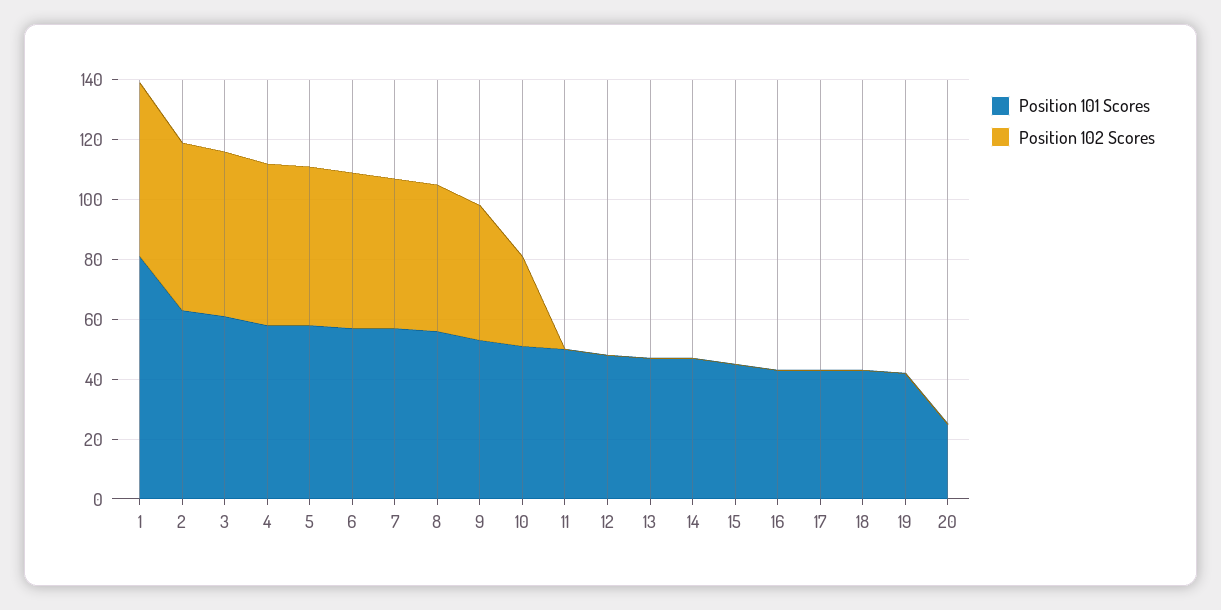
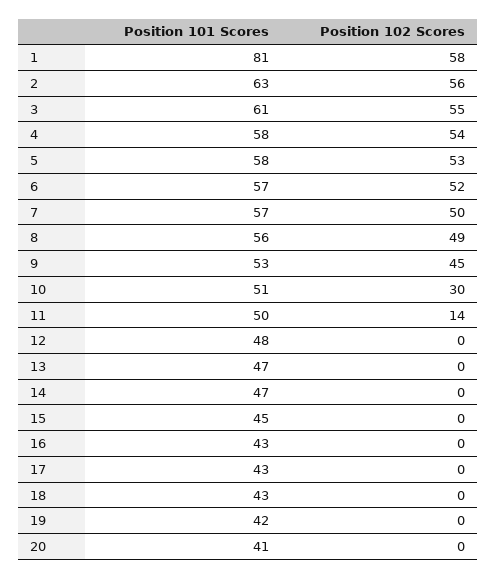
Position 102 Scores, 11: 0 -> 14
Position 101 Scores, 20: 25 -> 41

